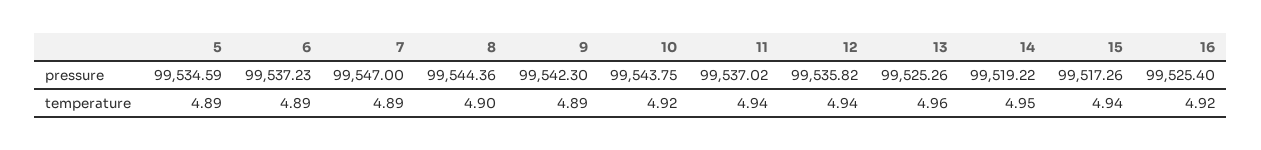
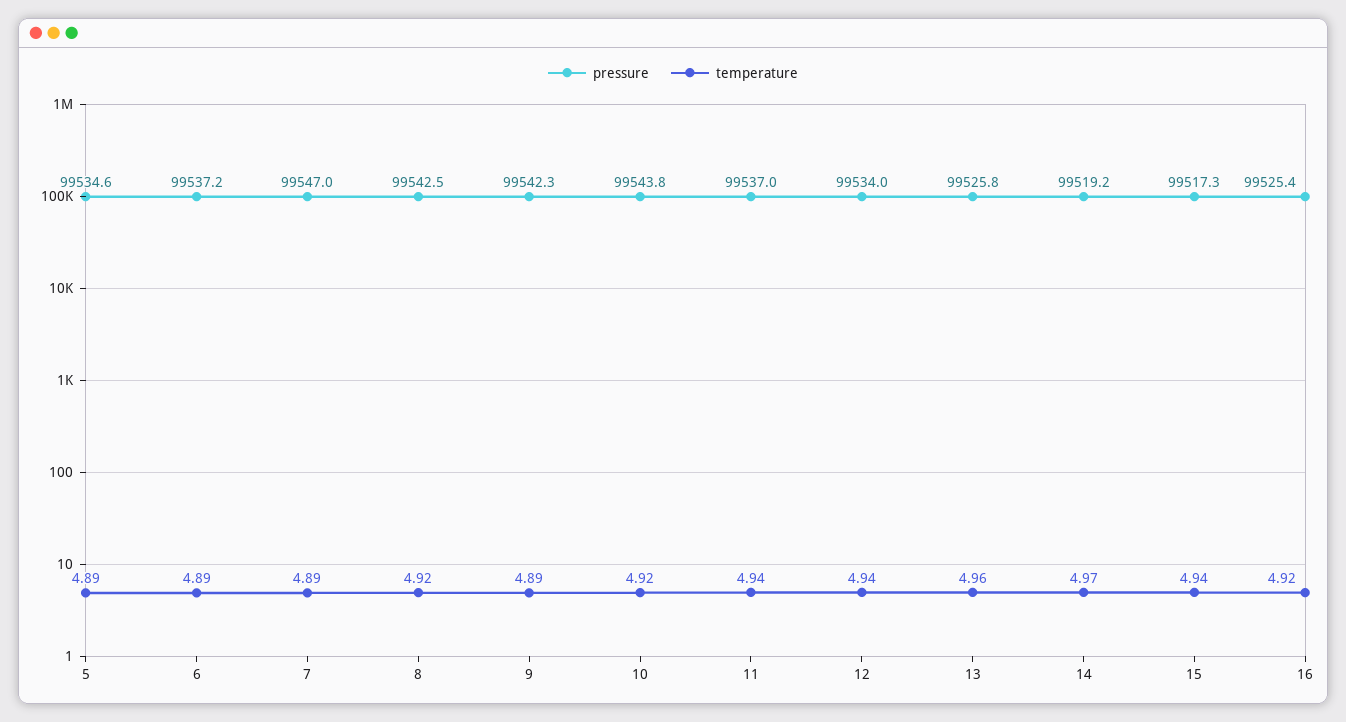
pressure, 8: 99544.36 -> 99542.5
pressure, 12: 99535.82 -> 99534
pressure, 13: 99525.26 -> 99525.8
temperature, 8: 4.9 -> 4.92
temperature, 14: 4.95 -> 4.97

